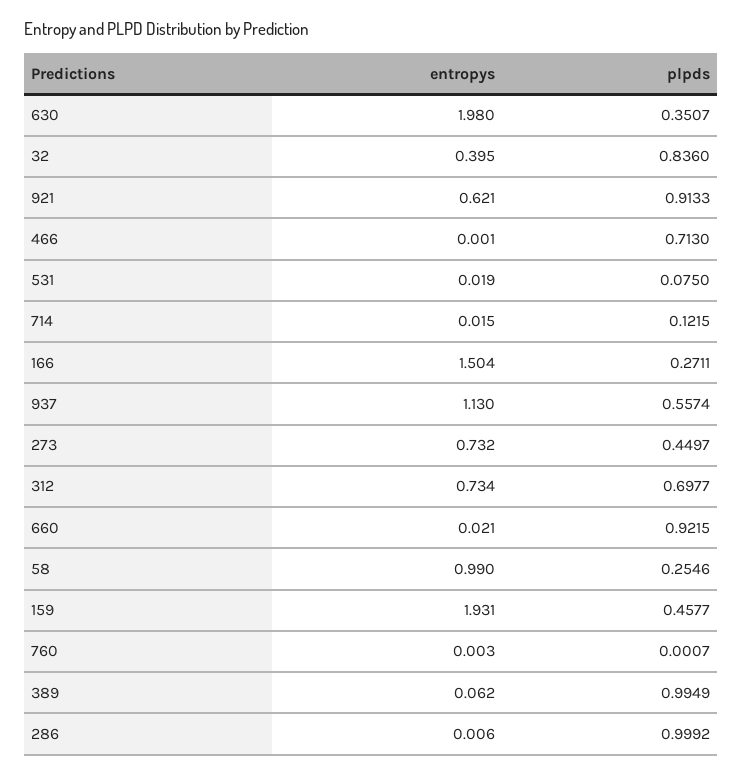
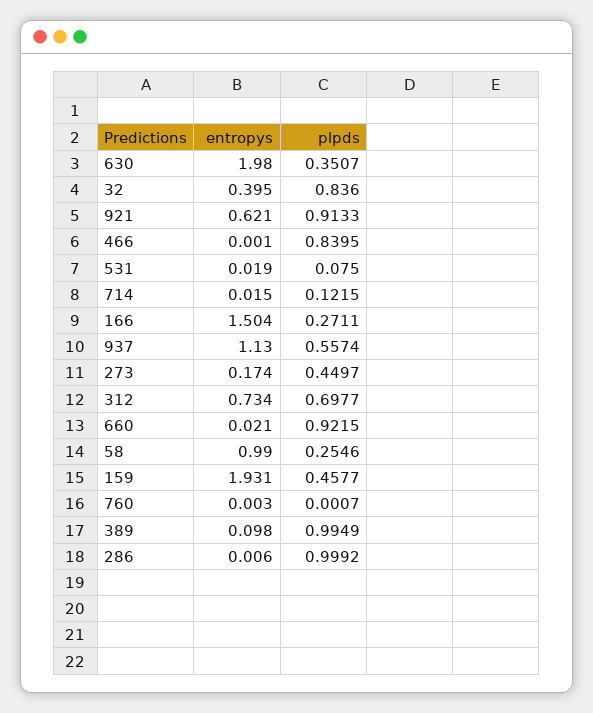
plpds, 466: 0.713 -> 0.8395
entropys, 273: 0.732 -> 0.174
entropys, 389: 0.062 -> 0.098

